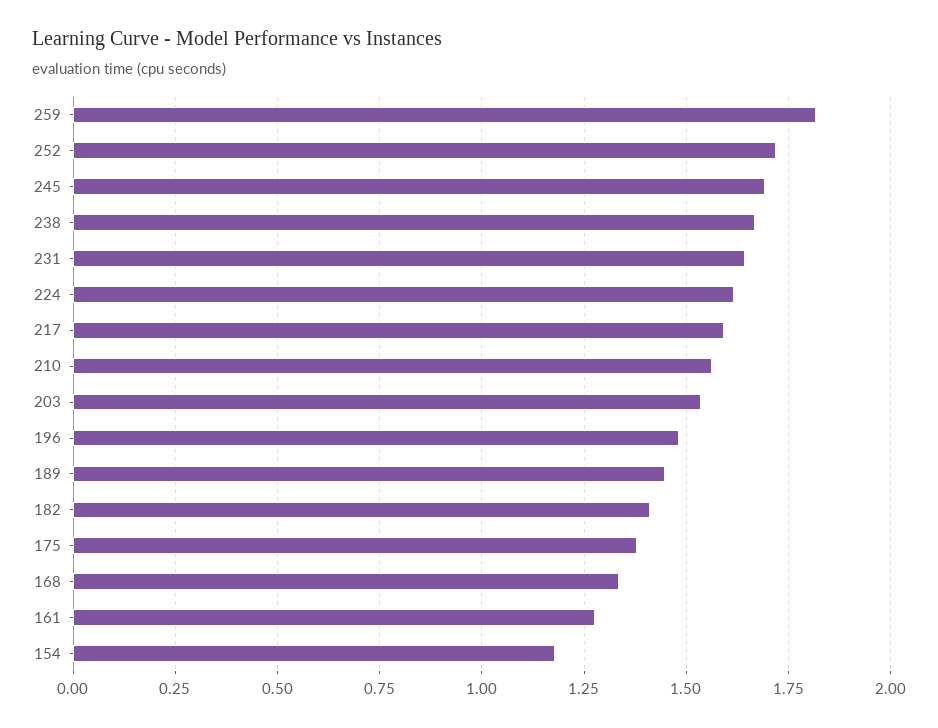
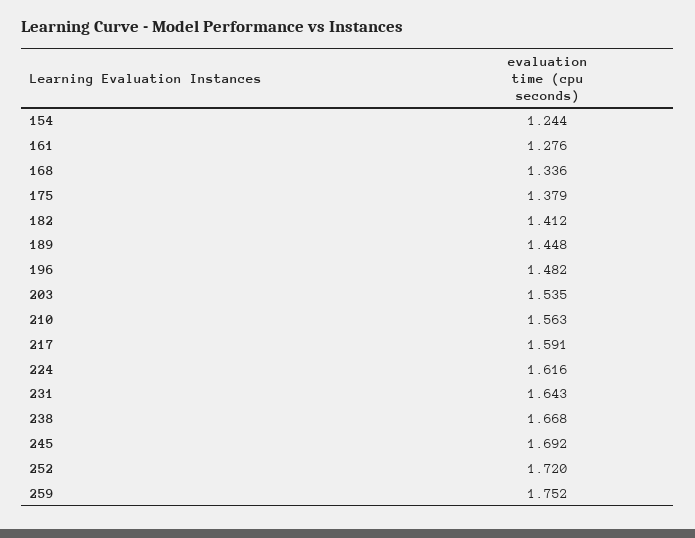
259: 1.825 -> 1.752
154: 1.175 -> 1.244

